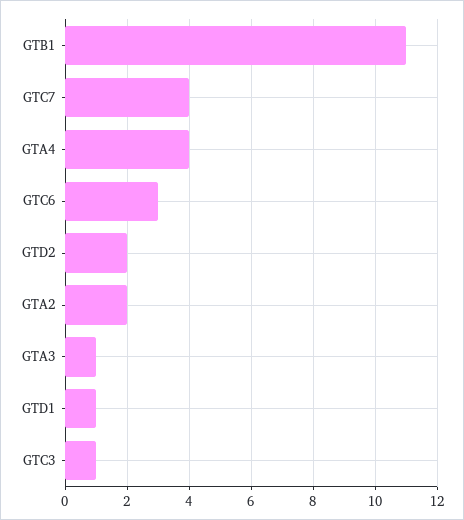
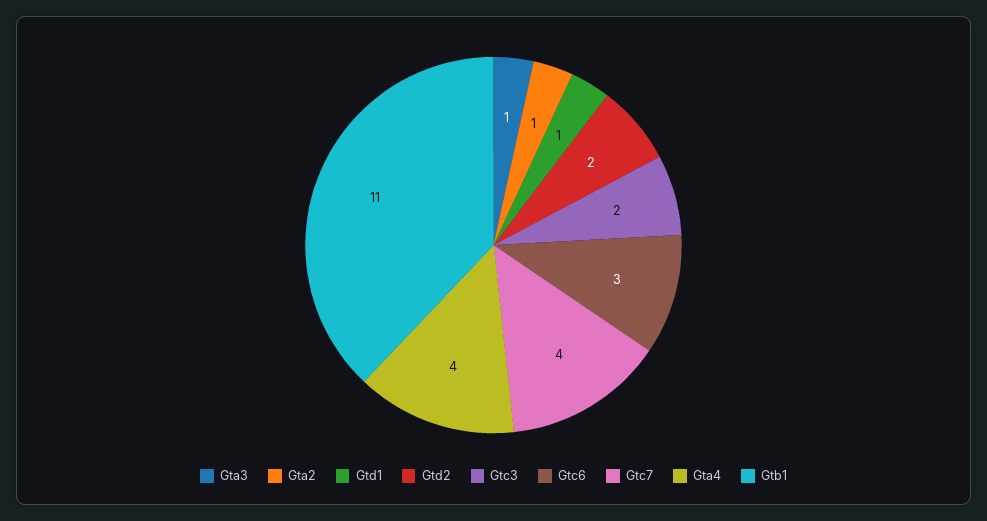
GTA2: 2 -> 1
GTC3: 1 -> 2

